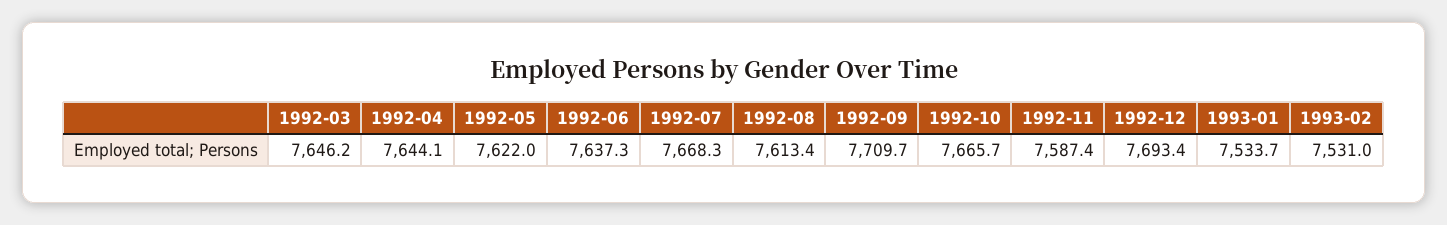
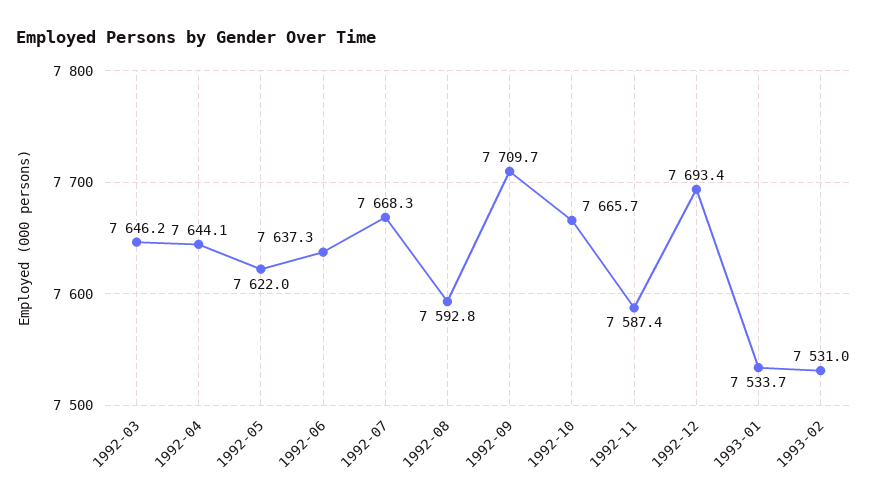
1992-08: 7613.4 -> 7592.8

